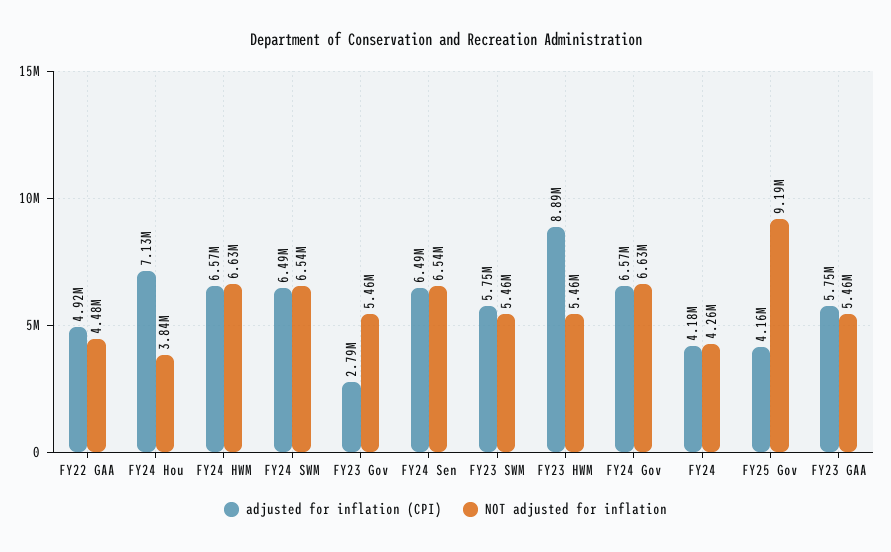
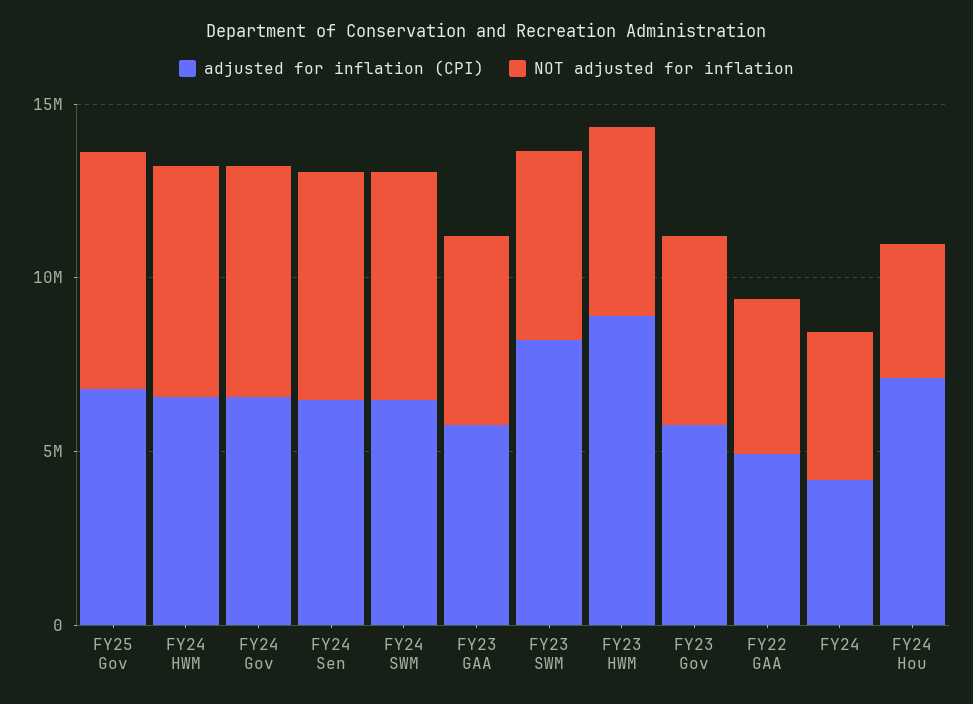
adjusted for inflation (CPI), FY23 Gov: 2790000 -> 6000000
adjusted for inflation (CPI), FY23 SWM: 5750000 -> 8000000
adjusted for inflation (CPI), FY25 Gov: 4160000 -> 7000000
NOT adjusted for inflation, FY25 Gov: 9190000 -> 7000000

